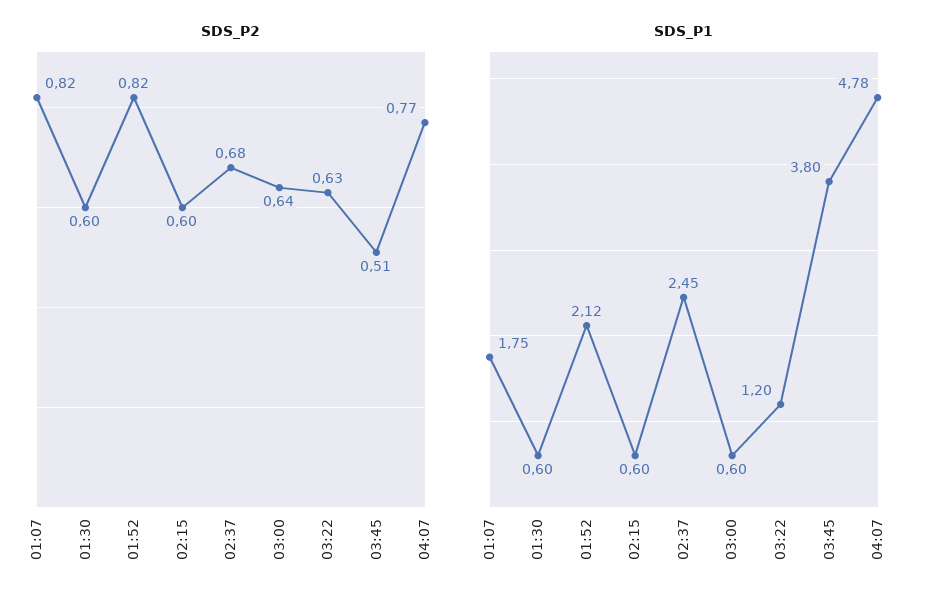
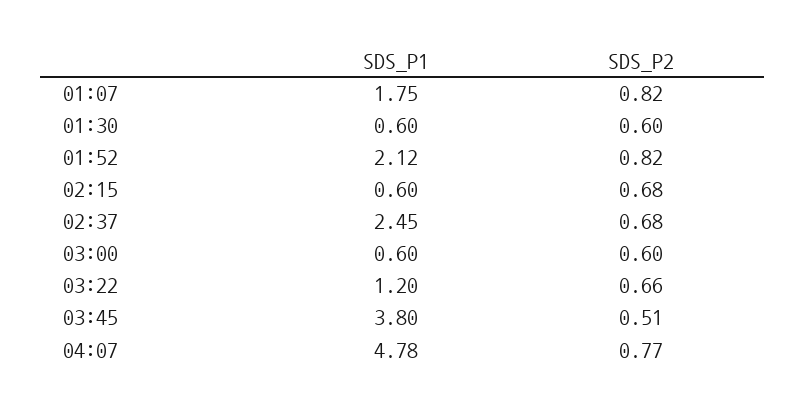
SDS_P2, 02:15: 0.6 -> 0.68
SDS_P2, 03:00: 0.64 -> 0.6
SDS_P2, 03:22: 0.63 -> 0.66

